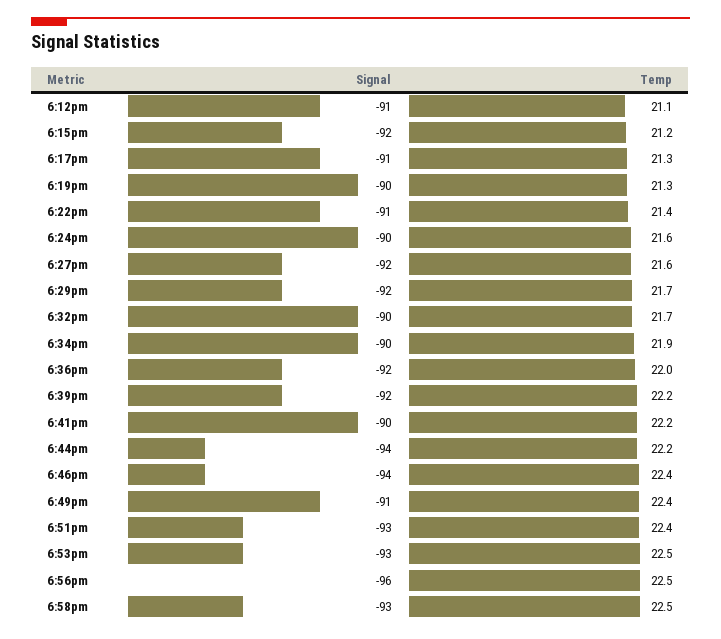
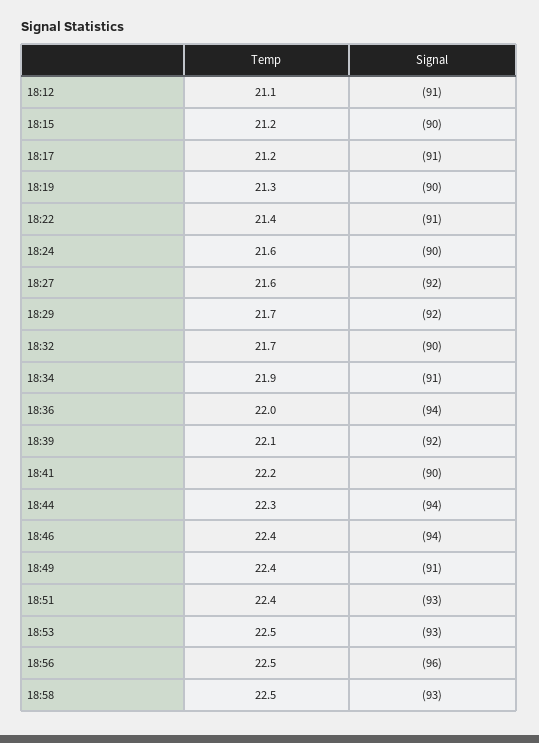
Signal, 6:15pm: -92 -> -90
Temp, 6:17pm: 21.3 -> 21.2
Signal, 6:34pm: -90 -> -91
Signal, 6:36pm: -92 -> -94
Temp, 6:39pm: 22.2 -> 22.1
Temp, 6:44pm: 22.2 -> 22.3

